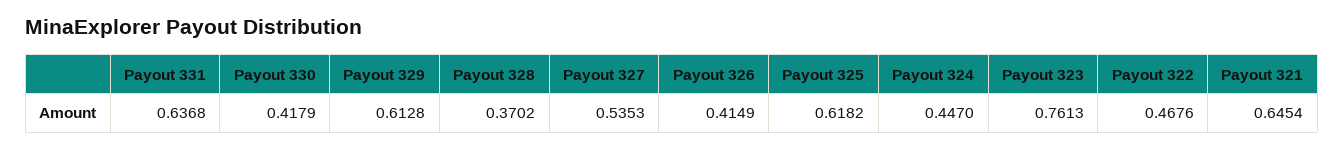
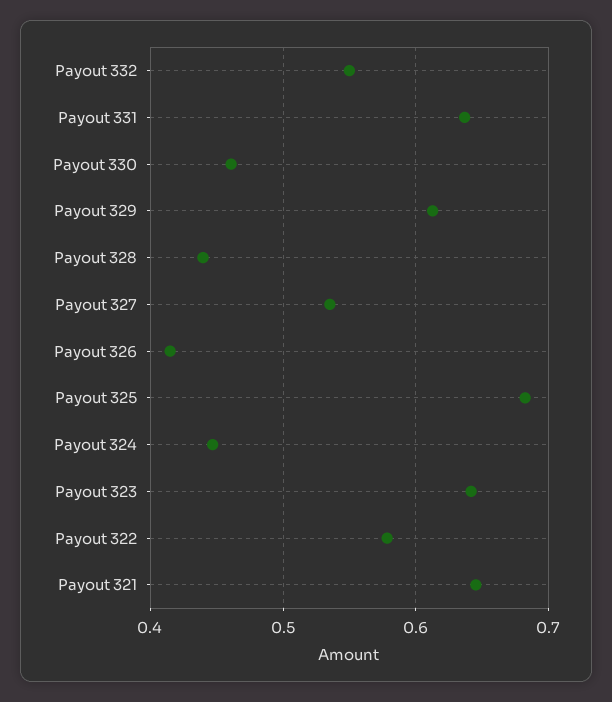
Payout 330: 0.4179 -> 0.46
Payout 328: 0.3702 -> 0.44
Payout 325: 0.6182 -> 0.68
Payout 323: 0.7613 -> 0.64
Payout 322: 0.4676 -> 0.58
Payout 332: none -> 0.55

